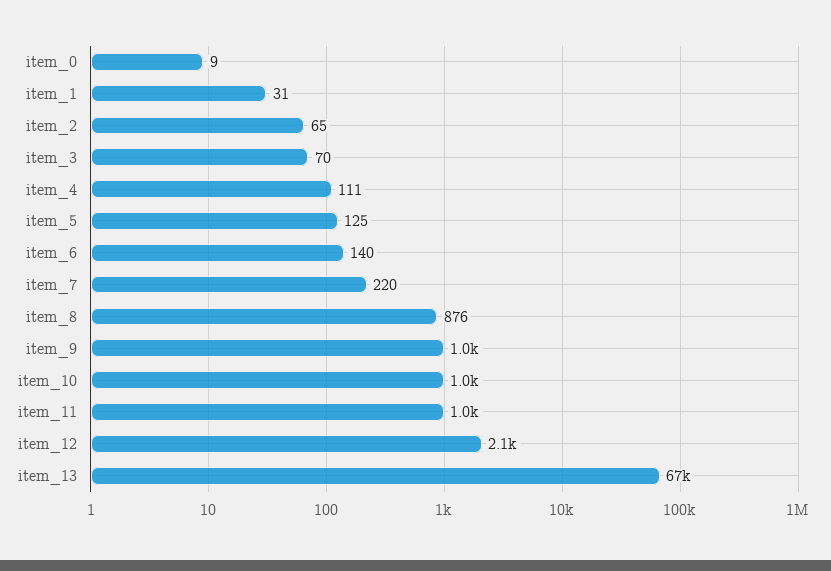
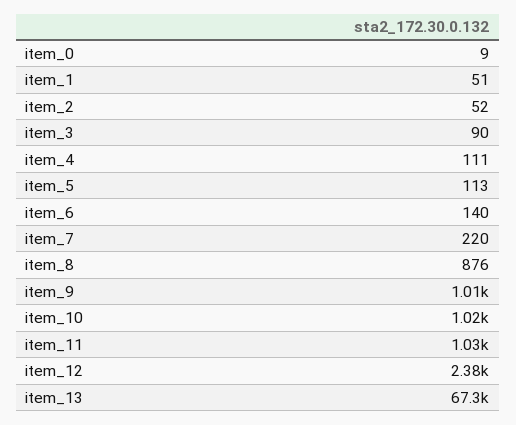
item_1: 31 -> 51
item_2: 65 -> 52
item_3: 70 -> 90
item_5: 125 -> 113
item_12: 2100 -> 2380

